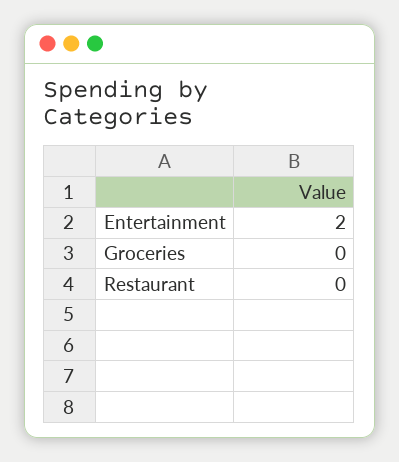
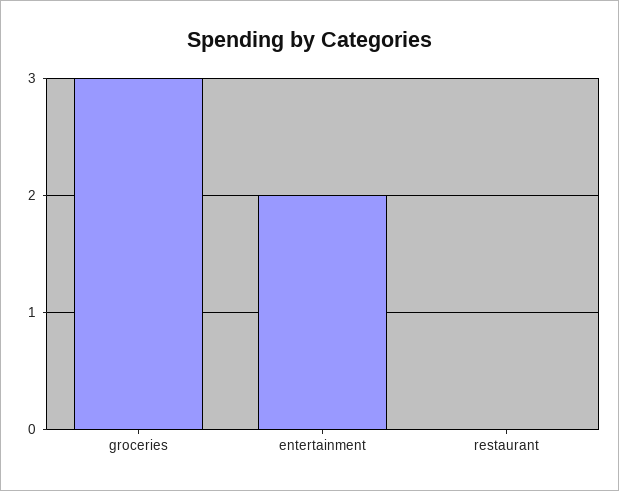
Groceries: 0 -> 3

